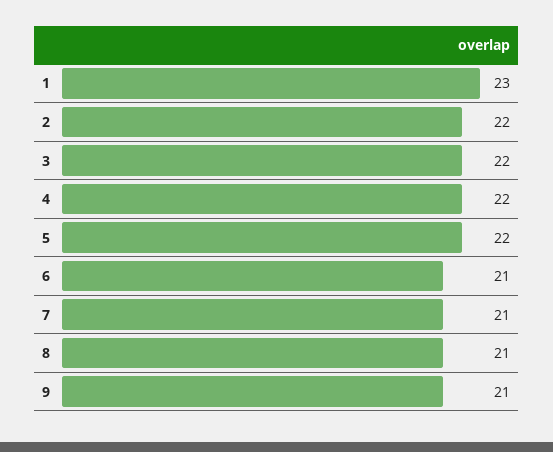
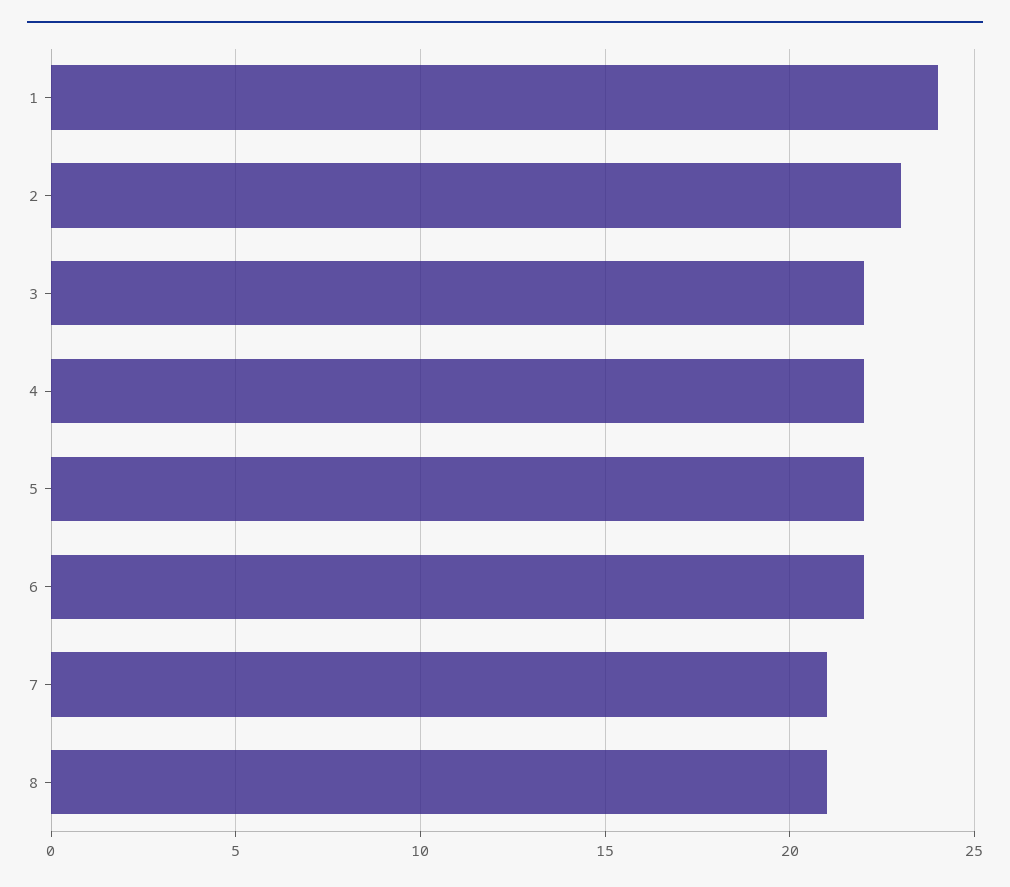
1: 23 -> 24
2: 22 -> 23
6: 21 -> 22
9: 21 -> none

